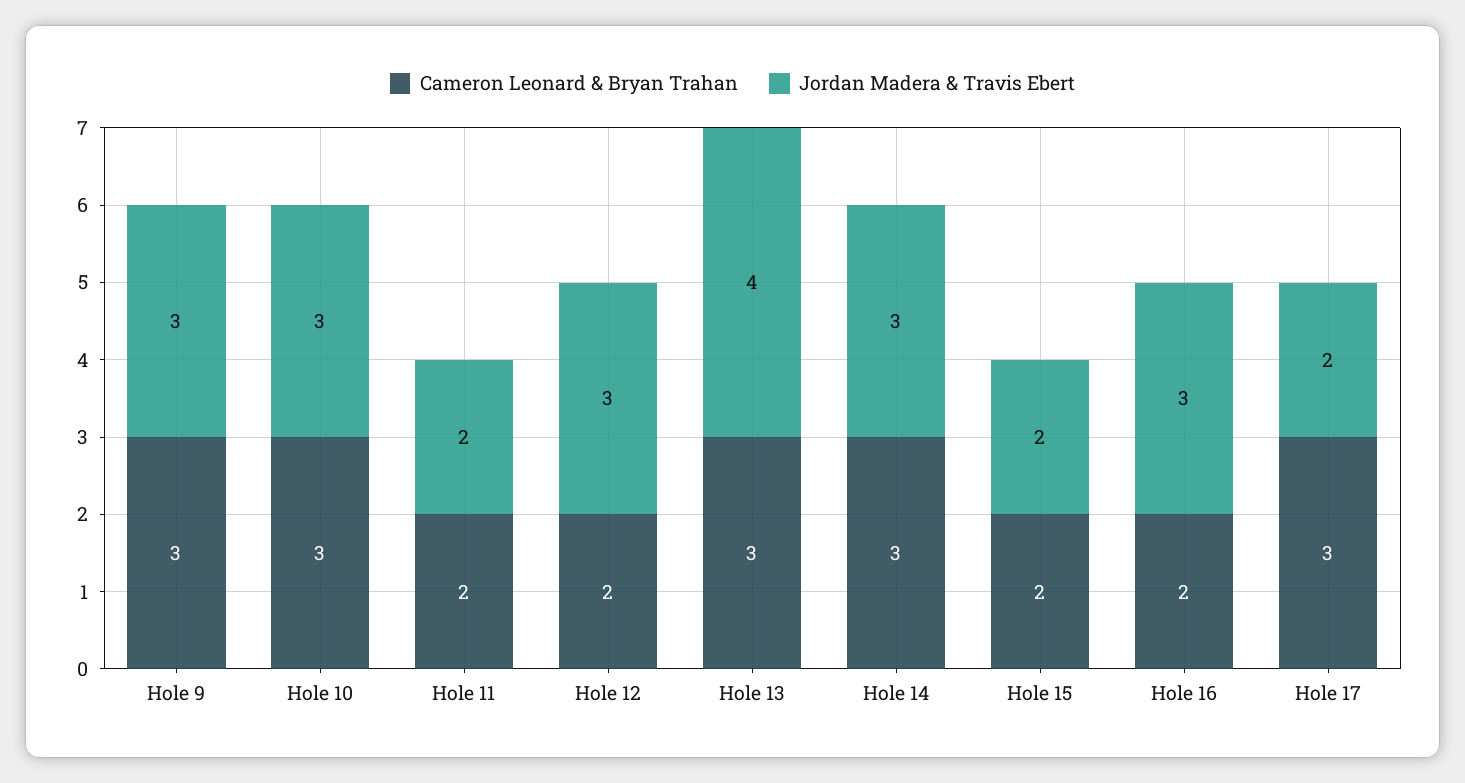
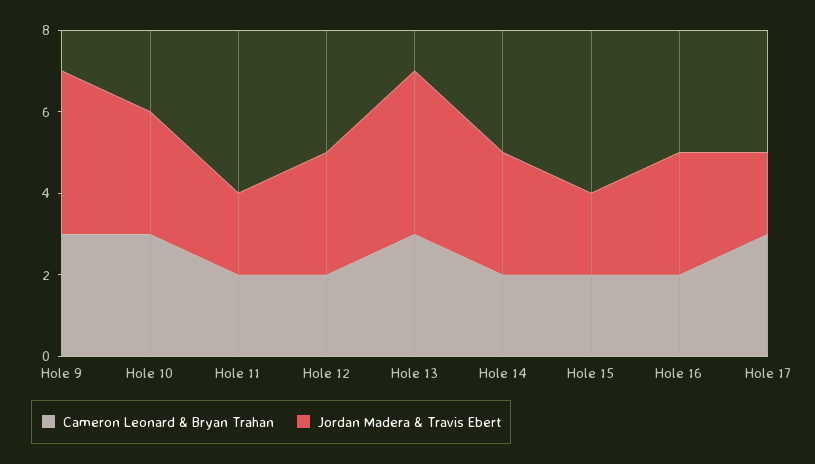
Jordan Madera & Travis Ebert, Hole 9: 3 -> 4
Cameron Leonard & Bryan Trahan, Hole 14: 3 -> 2

